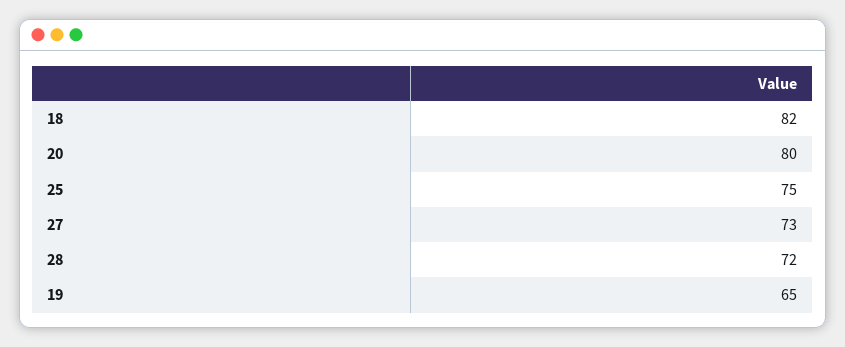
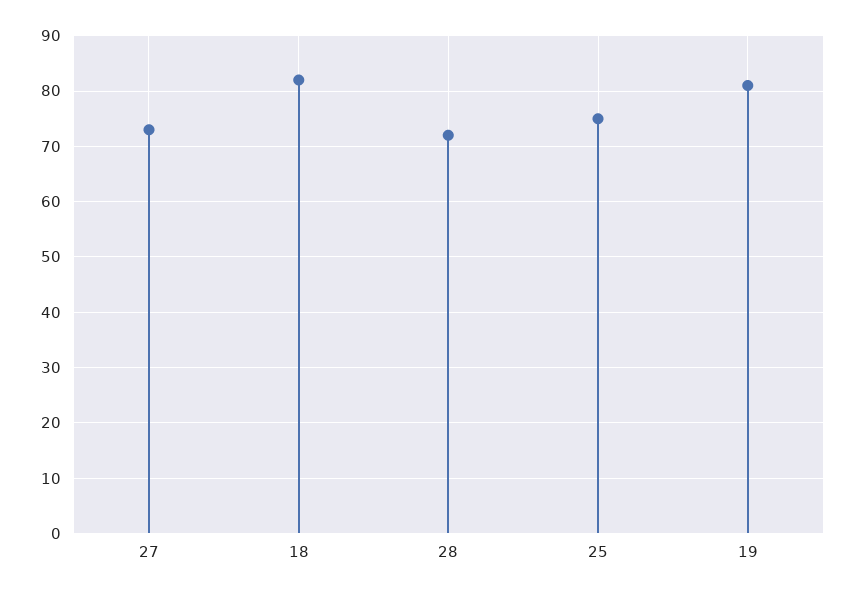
20: 80 -> none
19: 65 -> 80

